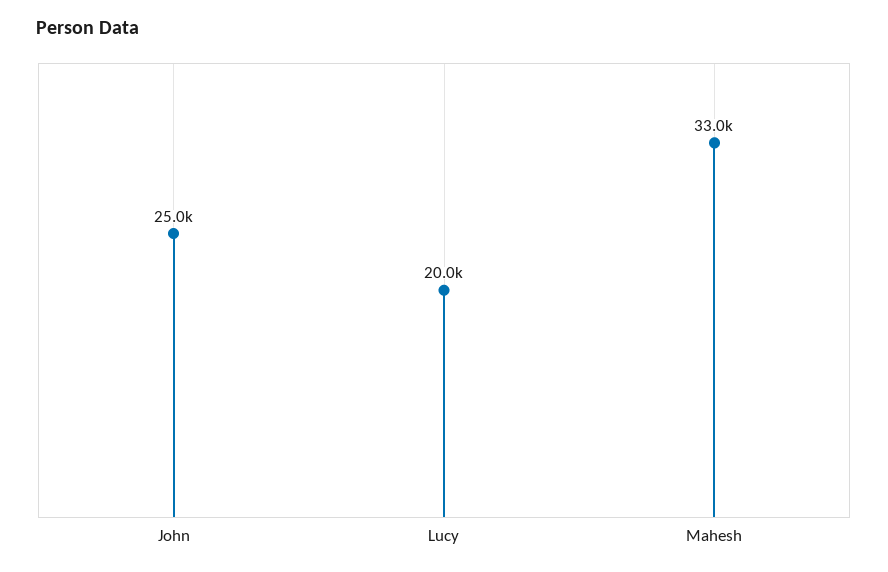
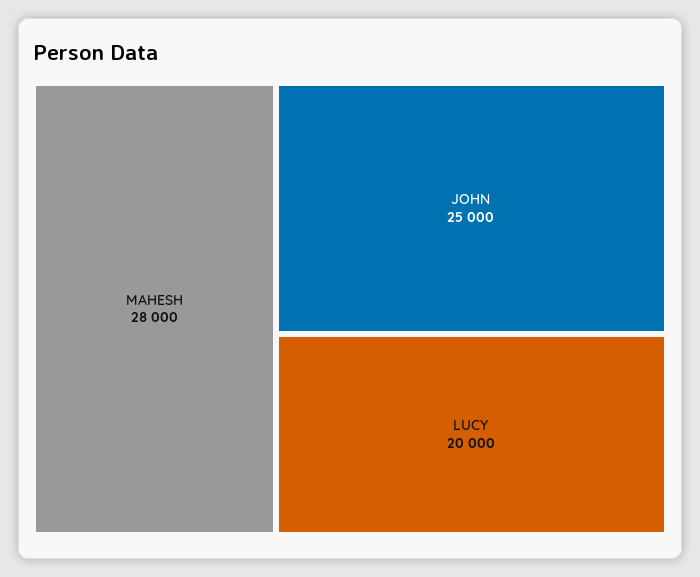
Mahesh: 33000 -> 28000

